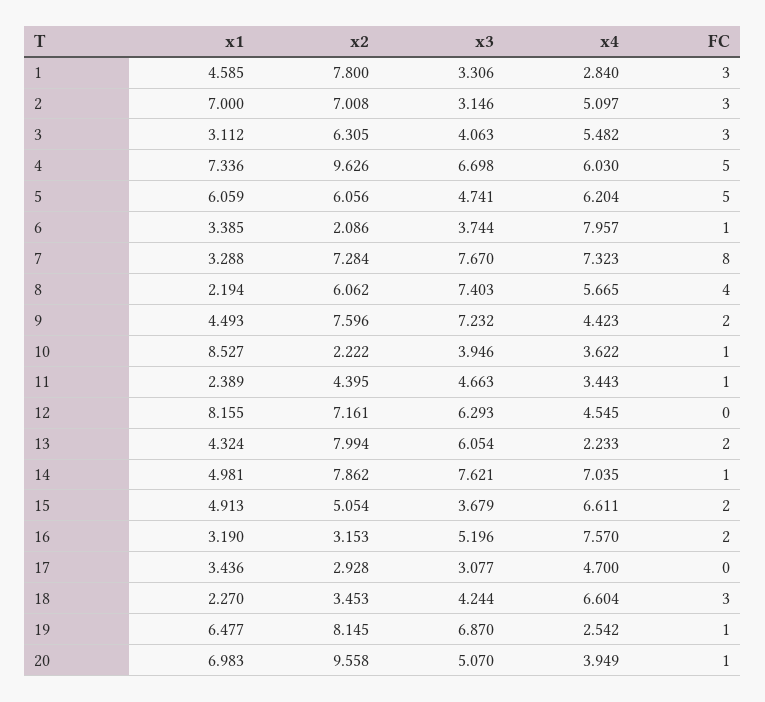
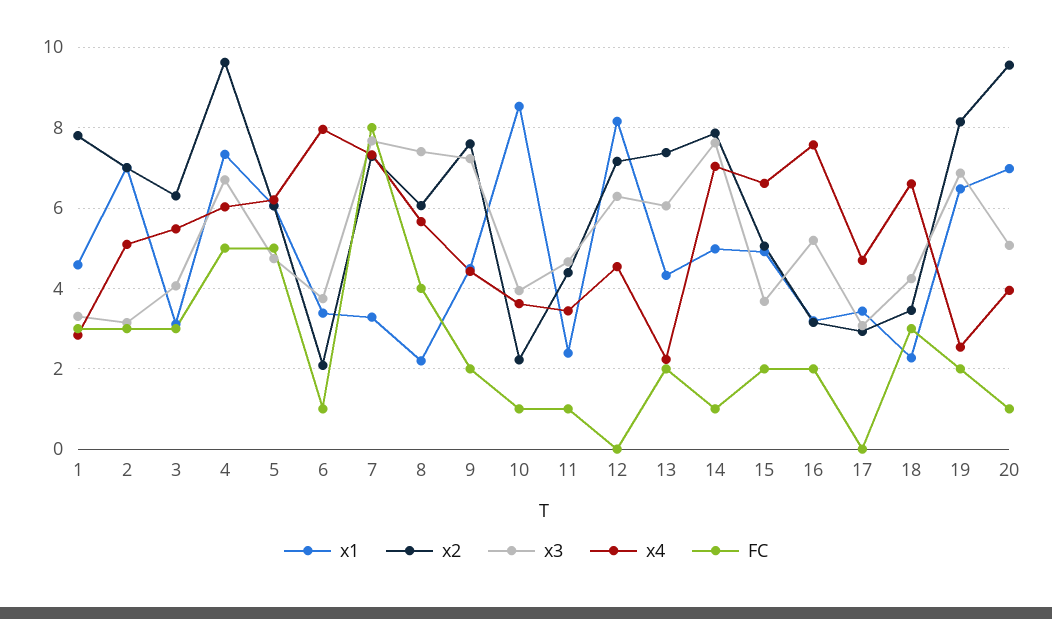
x2, 13: 7.994 -> 7.4
FC, 19: 1 -> 2

